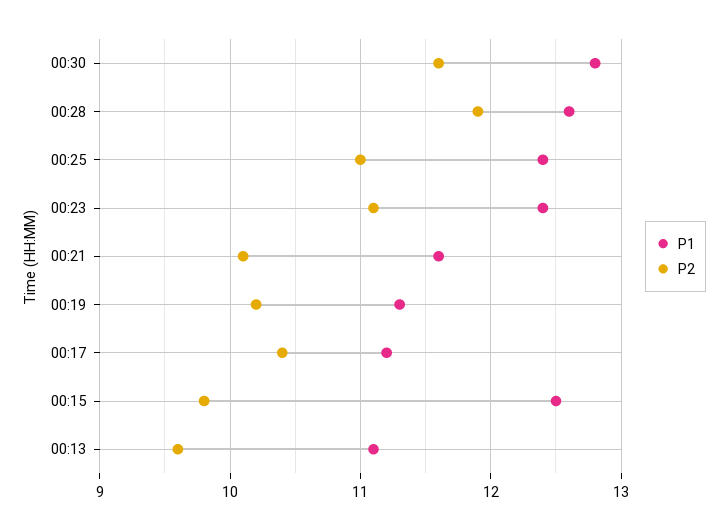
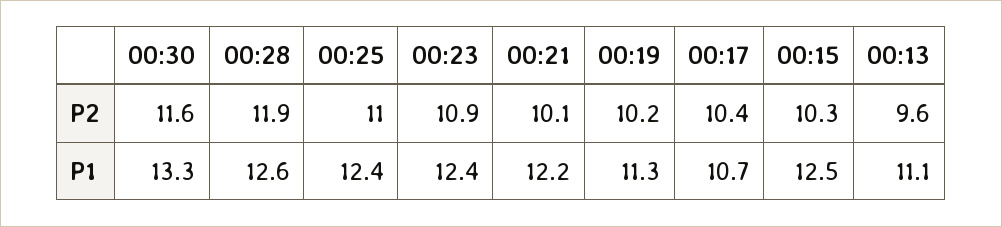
P1, 00:30: 12.8 -> 13.3
P2, 00:23: 11.1 -> 10.9
P1, 00:21: 11.6 -> 12.2
P1, 00:17: 11.2 -> 10.7
P2, 00:15: 9.8 -> 10.3

